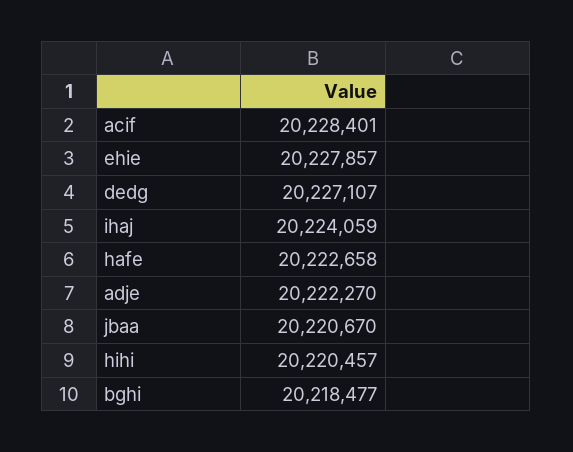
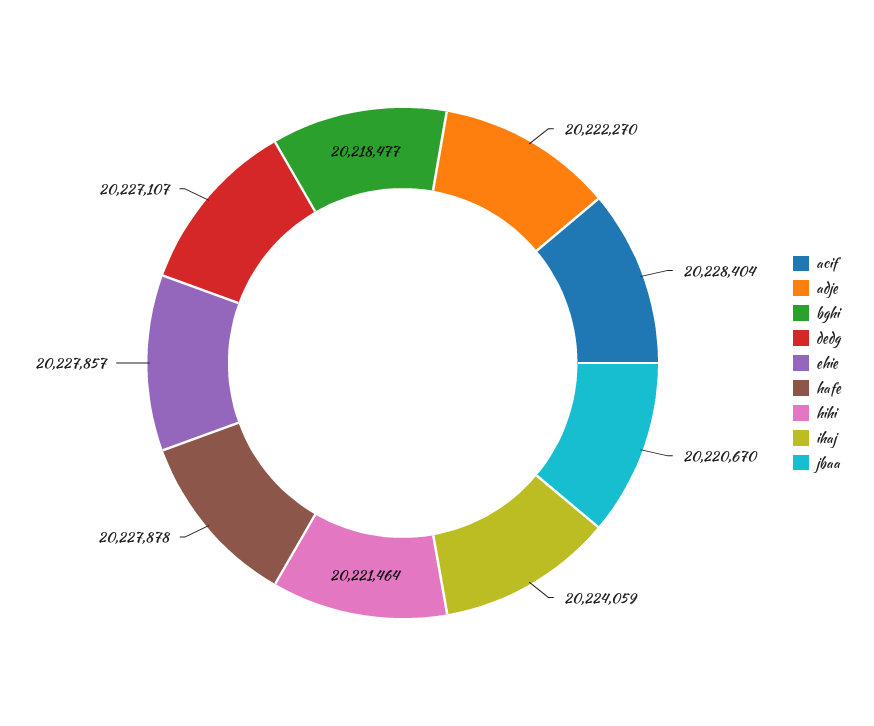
acif: 20228401 -> 20228404
hafe: 20222658 -> 20227878
hihi: 20220457 -> 20221464

